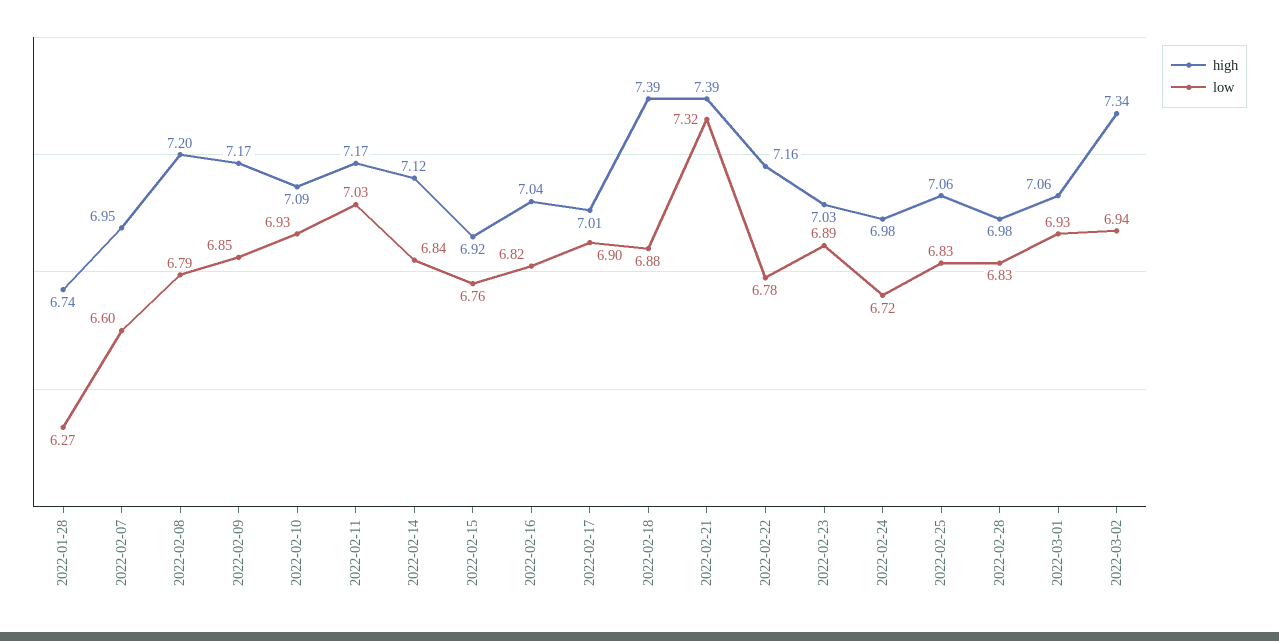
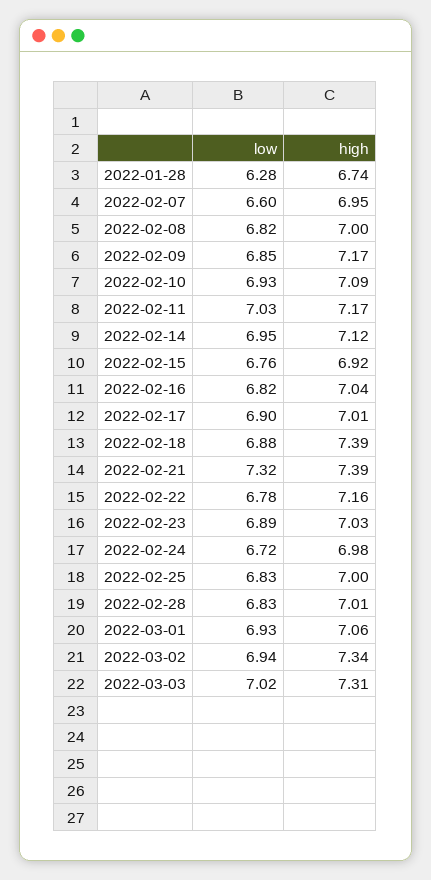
low, 2022-01-28: 6.27 -> 6.28
high, 2022-02-08: 7.2 -> 7
low, 2022-02-08: 6.79 -> 6.82
low, 2022-02-14: 6.84 -> 6.95
high, 2022-02-25: 7.06 -> 7
high, 2022-02-28: 6.98 -> 7.01
low, 2022-03-03: none -> 7.02
high, 2022-03-03: none -> 7.31

